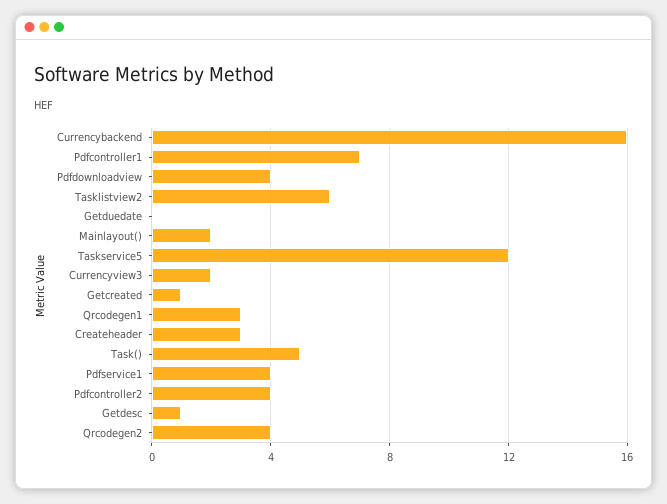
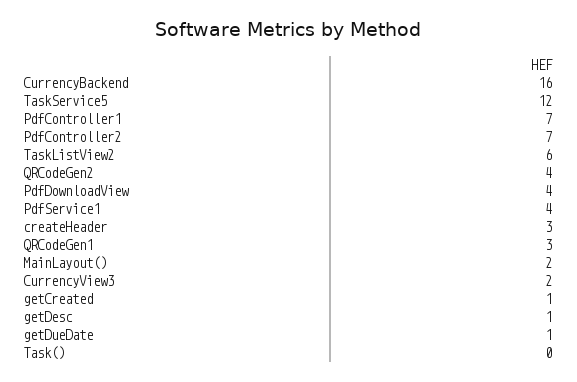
Getduedate: 0 -> 1
Task(): 5 -> 0
Pdfcontroller2: 4 -> 7

